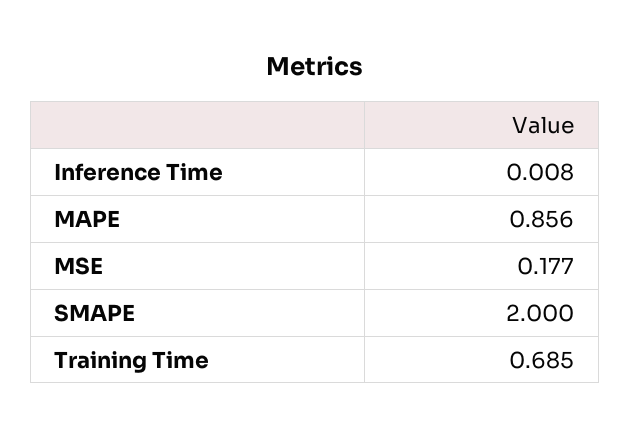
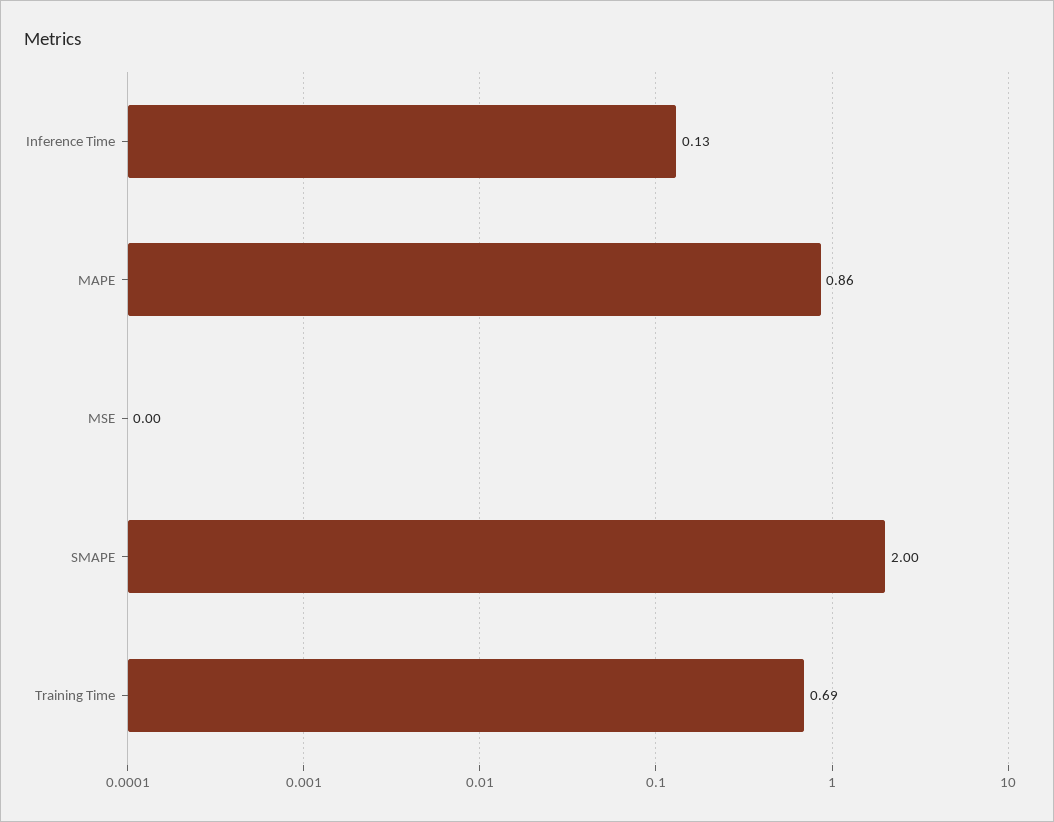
Inference Time: 0.008 -> 0.13
MSE: 0.177 -> 0

